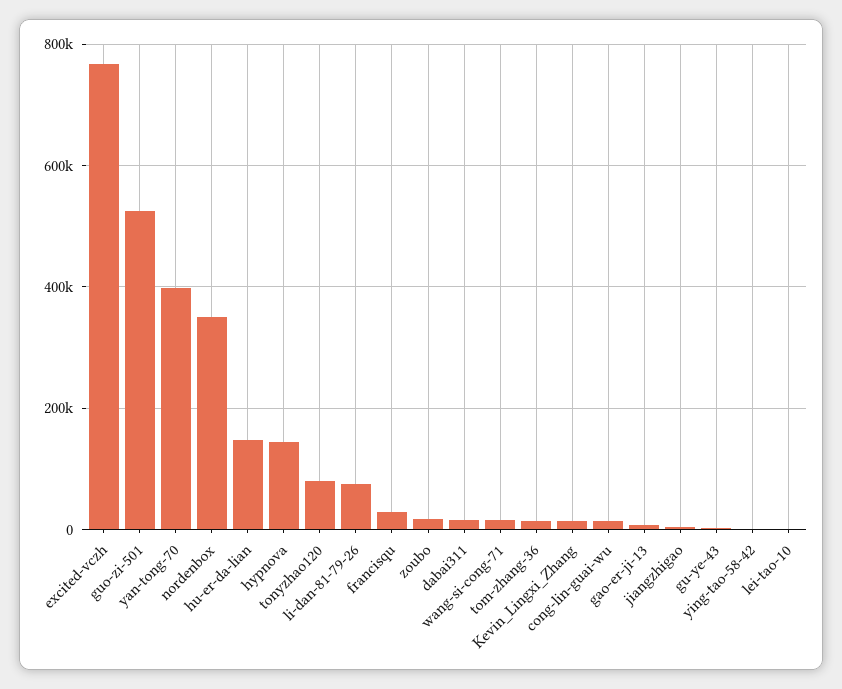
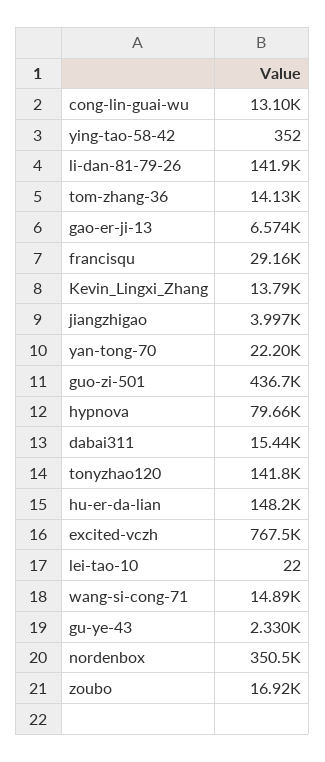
guo-zi-501: 520000 -> 436700
yan-tong-70: 400000 -> 22200
hypnova: 140000 -> 79660
tonyzhao120: 80000 -> 141800
li-dan-81-79-26: 80000 -> 141900

